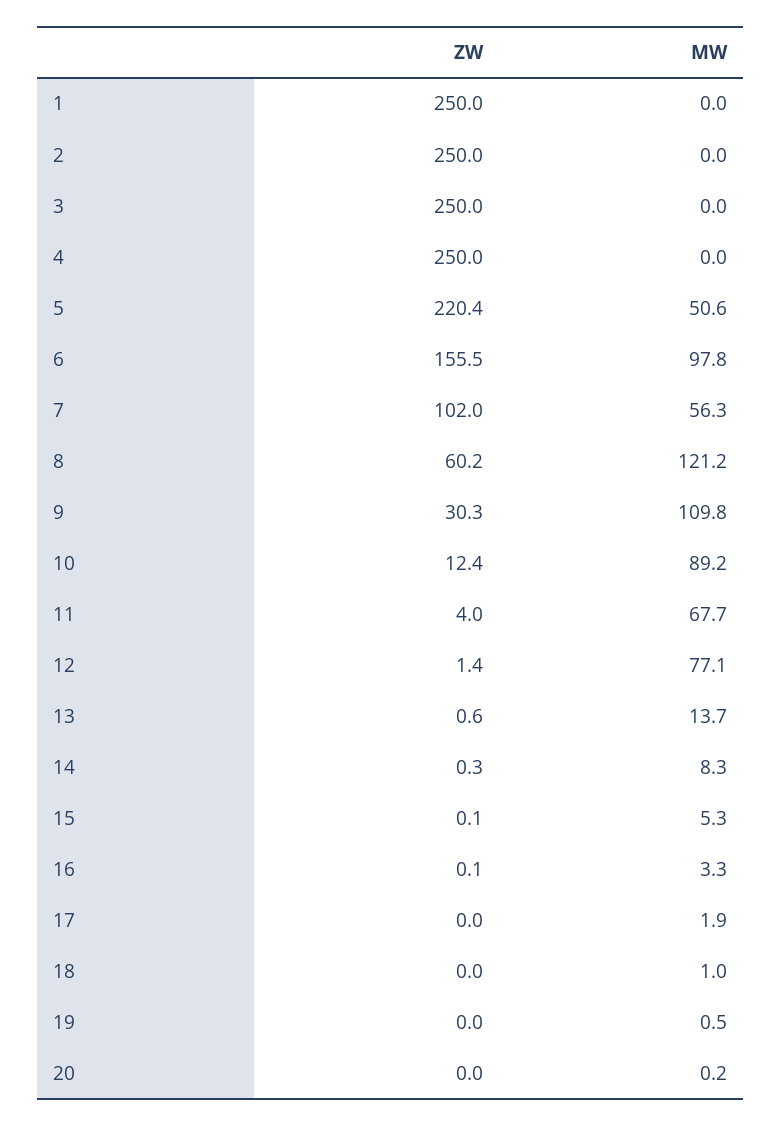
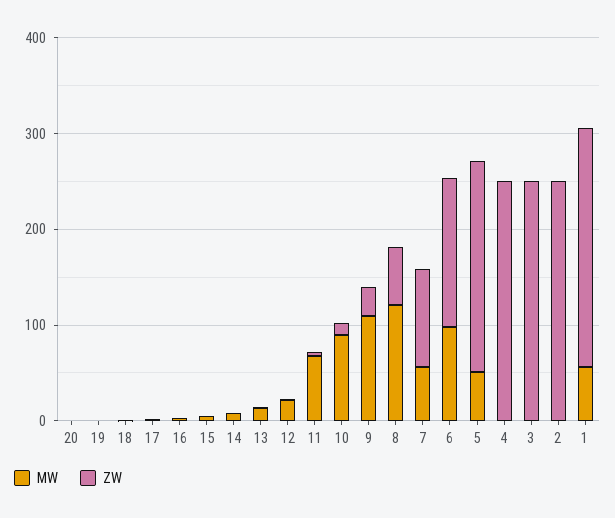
MW, 1: 0 -> 60
MW, 12: 77.1 -> 20

